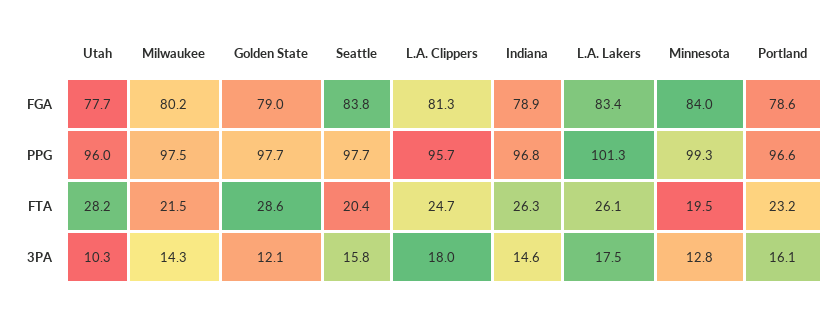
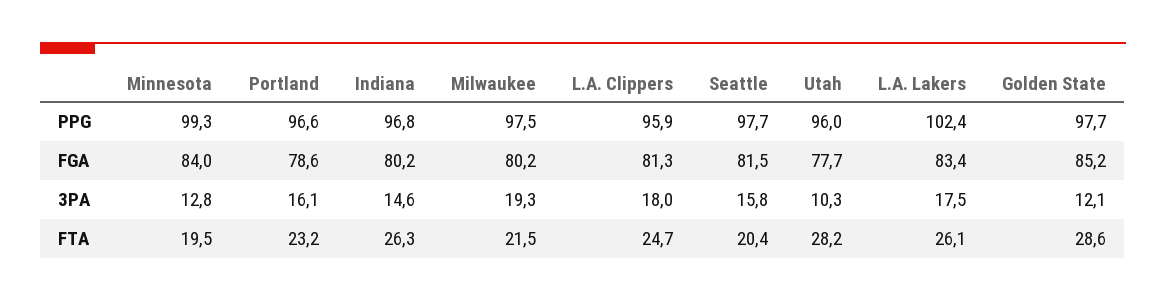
Golden State, FGA: 79 -> 85.2
Seattle, FGA: 83.8 -> 81.5
Indiana, FGA: 78.9 -> 80.2
L.A. Clippers, PPG: 95.7 -> 95.9
L.A. Lakers, PPG: 101.3 -> 102.4
Milwaukee, 3PA: 14.3 -> 19.3

